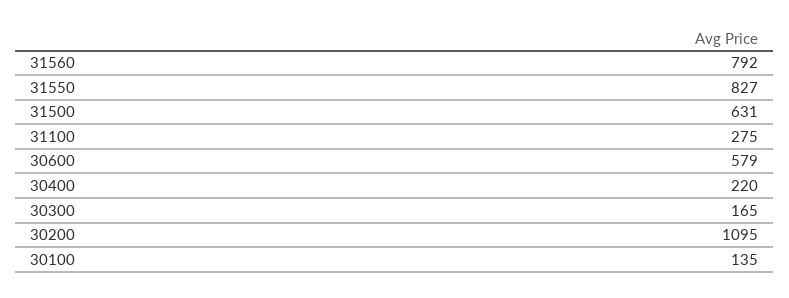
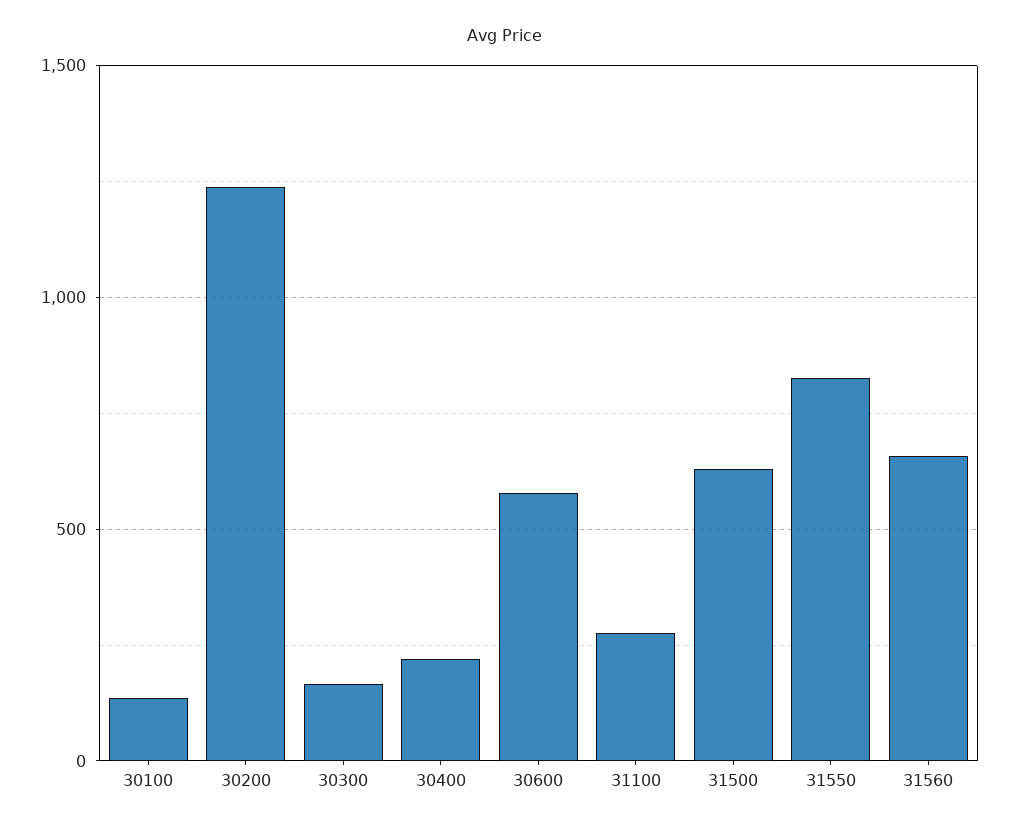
31560: 792 -> 650
30200: 1095 -> 1250

